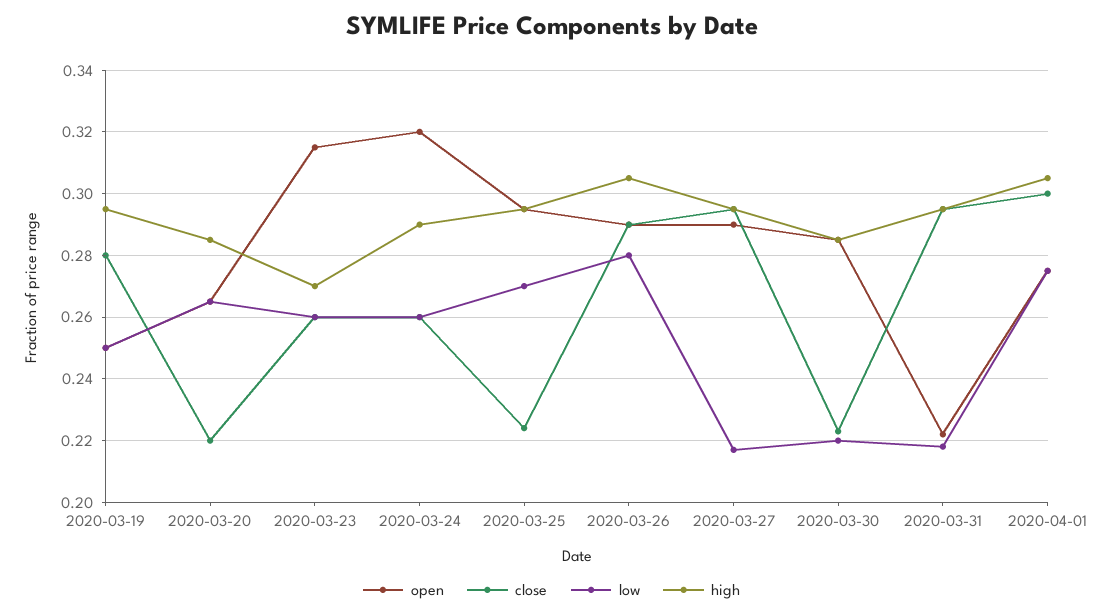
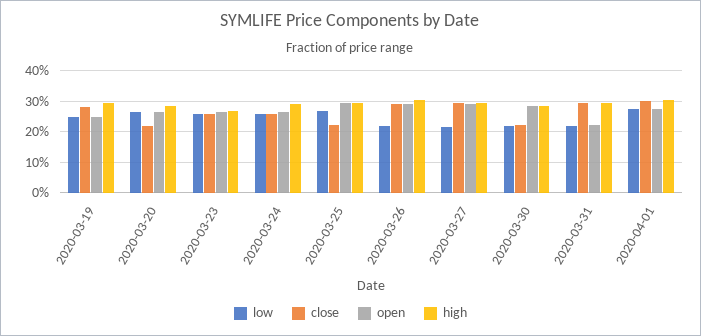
open, 2020-03-23: 0.315 -> 0.26
open, 2020-03-24: 0.32 -> 0.26
low, 2020-03-26: 0.28 -> 0.22

